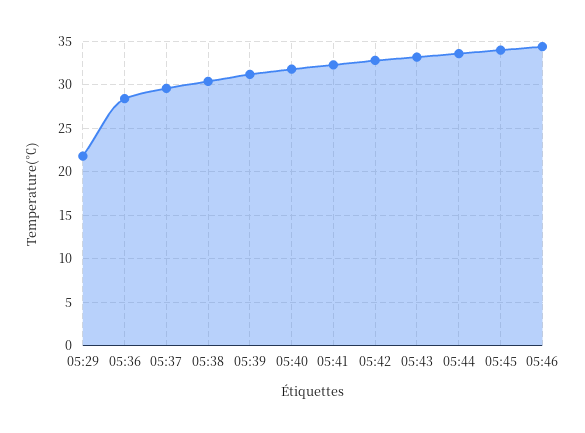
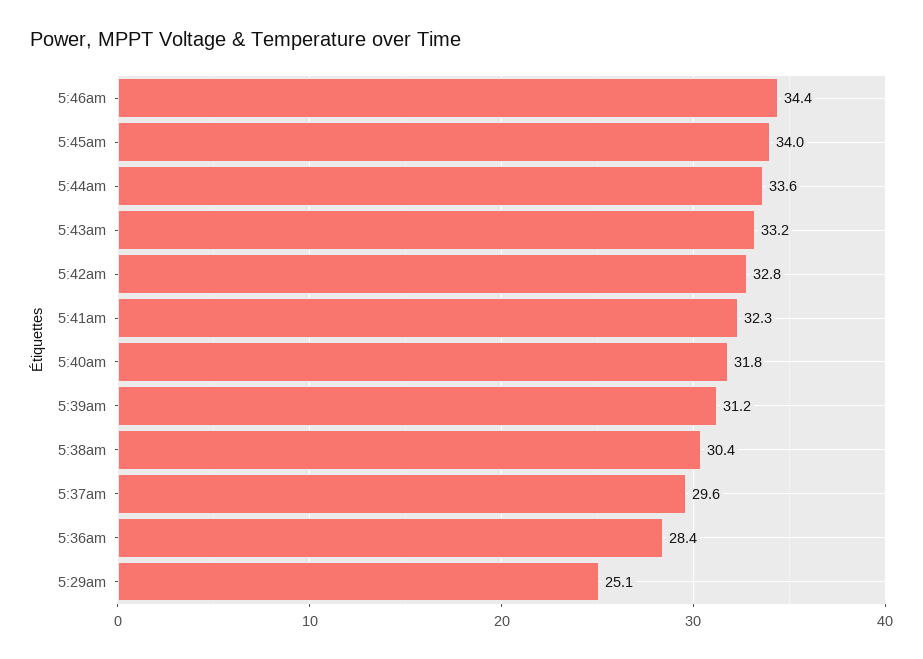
05:29: 22 -> 25.1

